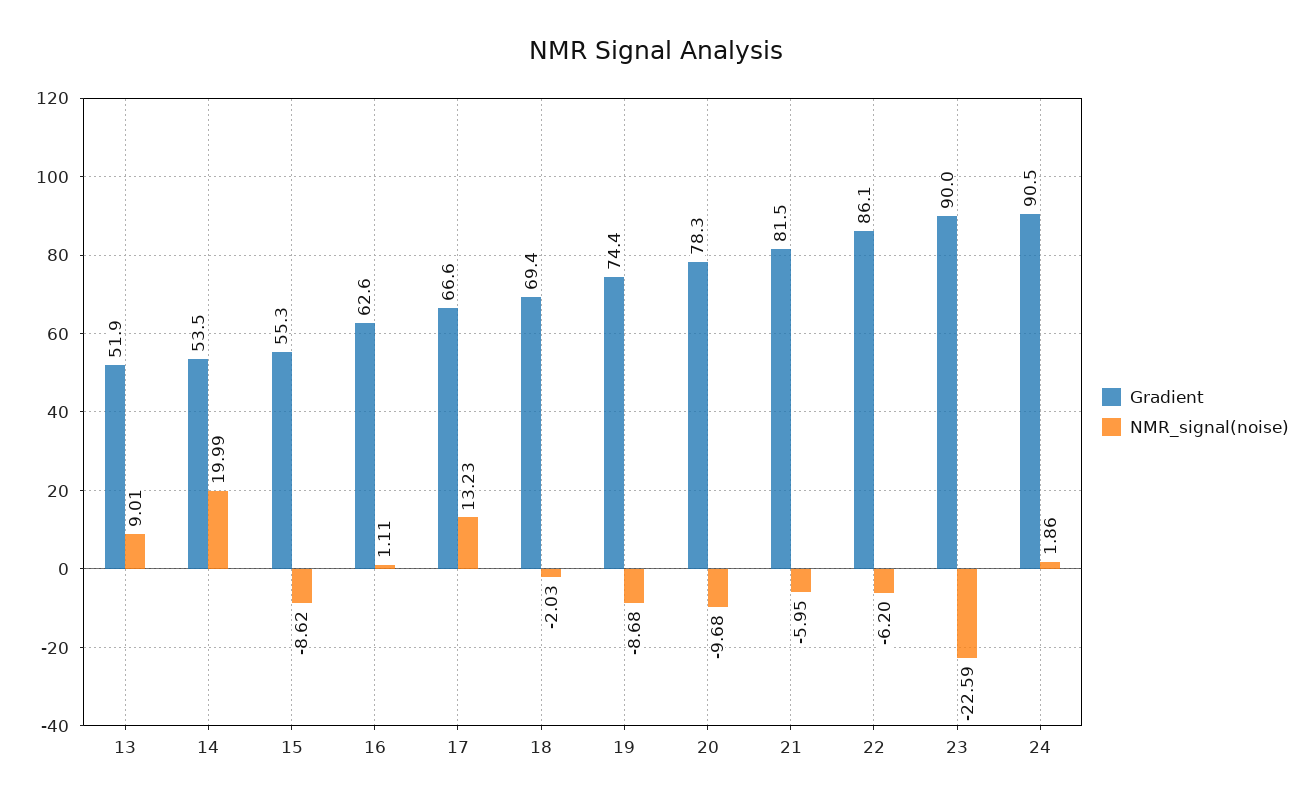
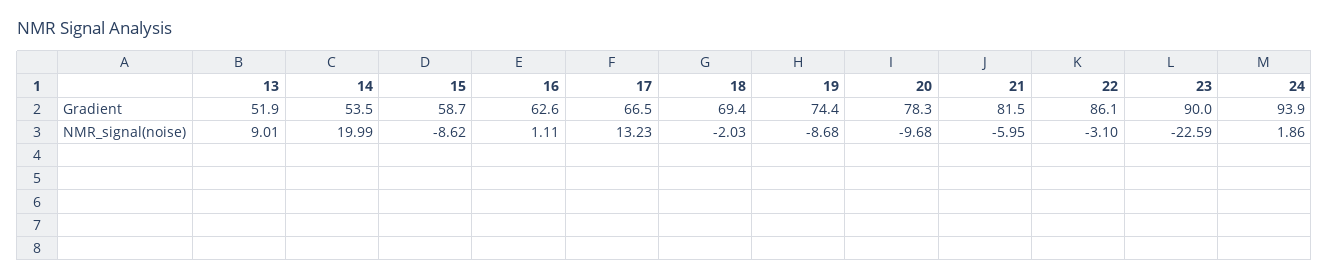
Gradient, 15: 55.3 -> 58.7
Gradient, 17: 66.6 -> 66.5
NMR_signal(noise), 22: -6.2 -> -3.1
Gradient, 24: 90.5 -> 93.9

